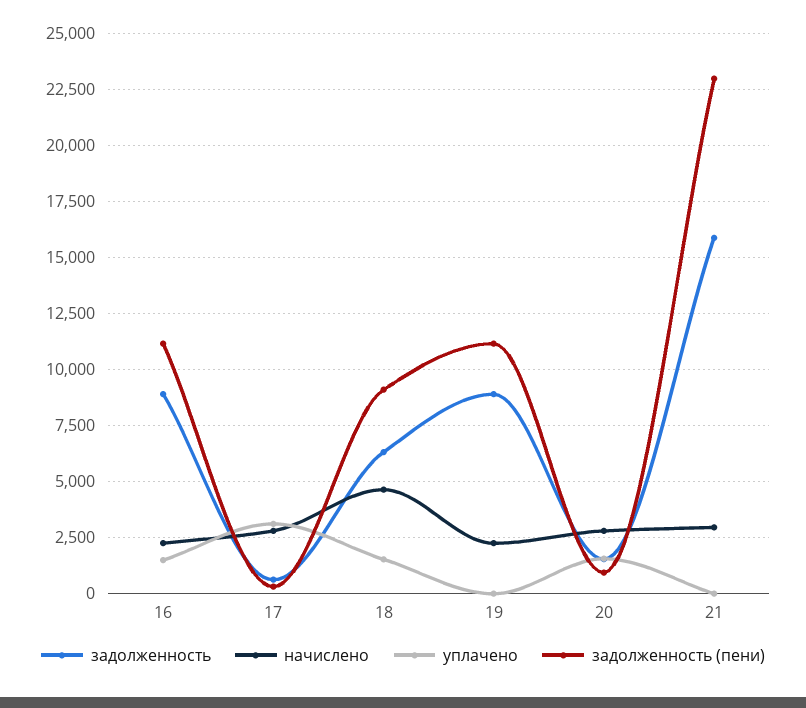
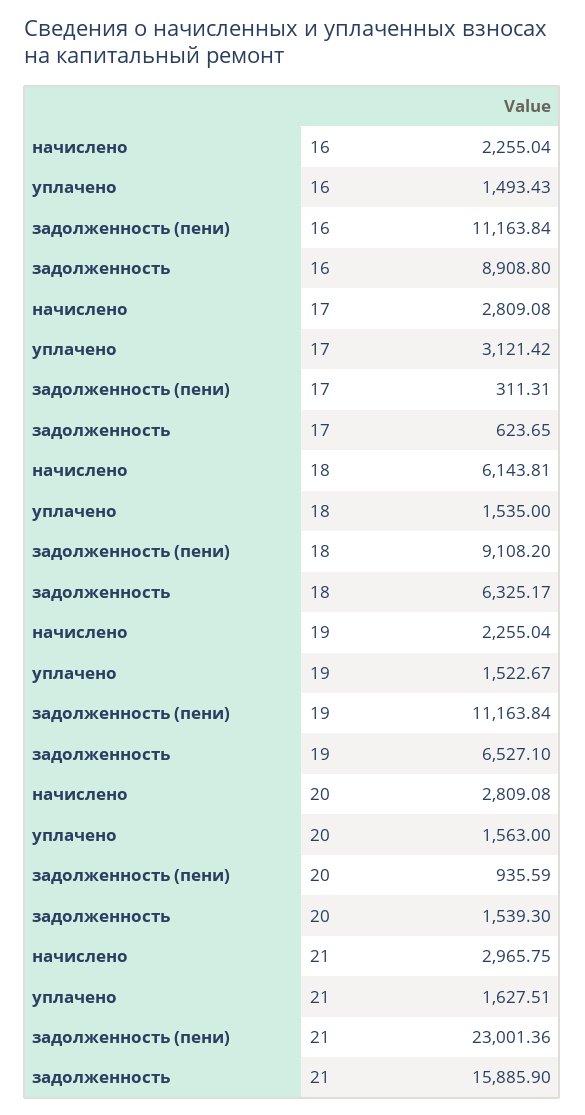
начислено, 18: 4500 -> 6143.81
задолженность, 19: 9000 -> 6527.1
уплачено, 19: 0 -> 1522.67
уплачено, 21: 0 -> 1627.51

